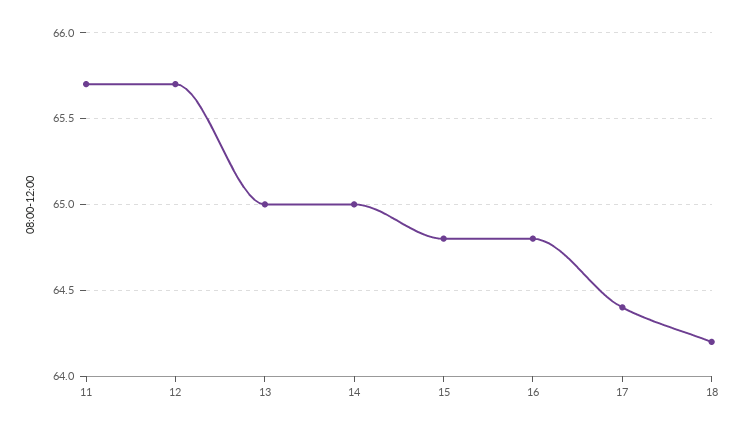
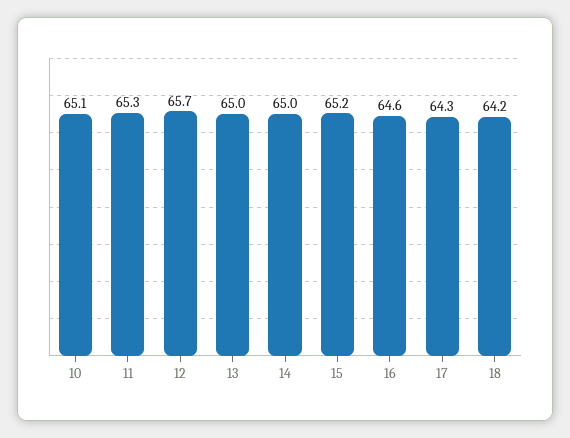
11: 65.7 -> 65.3
15: 64.8 -> 65.2
16: 64.8 -> 64.6
17: 64.4 -> 64.3
10: none -> 65.1

